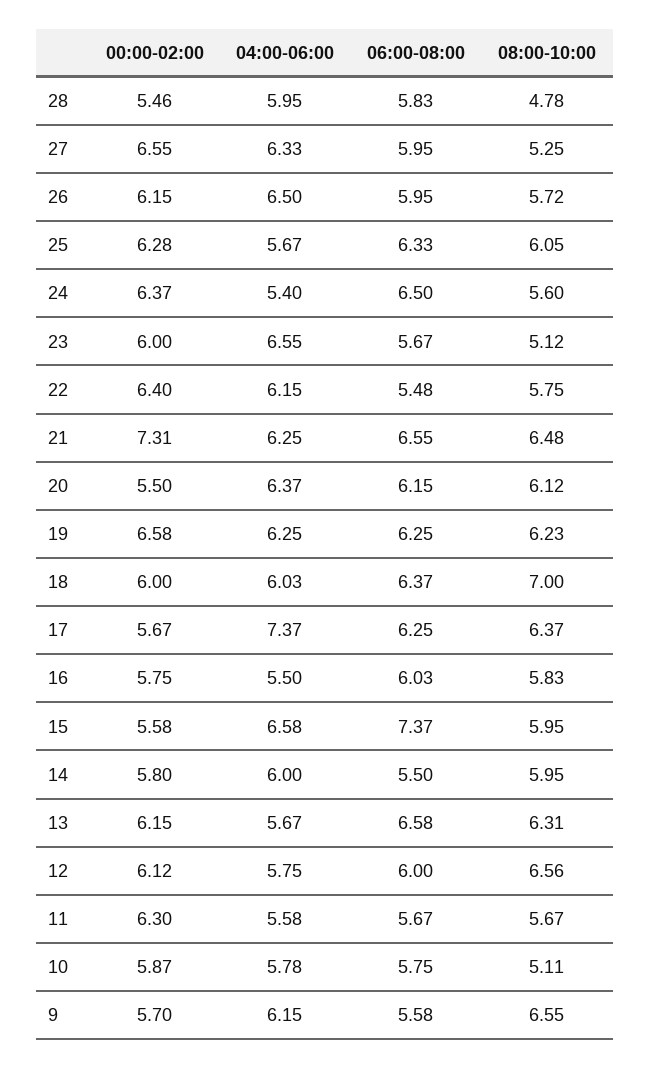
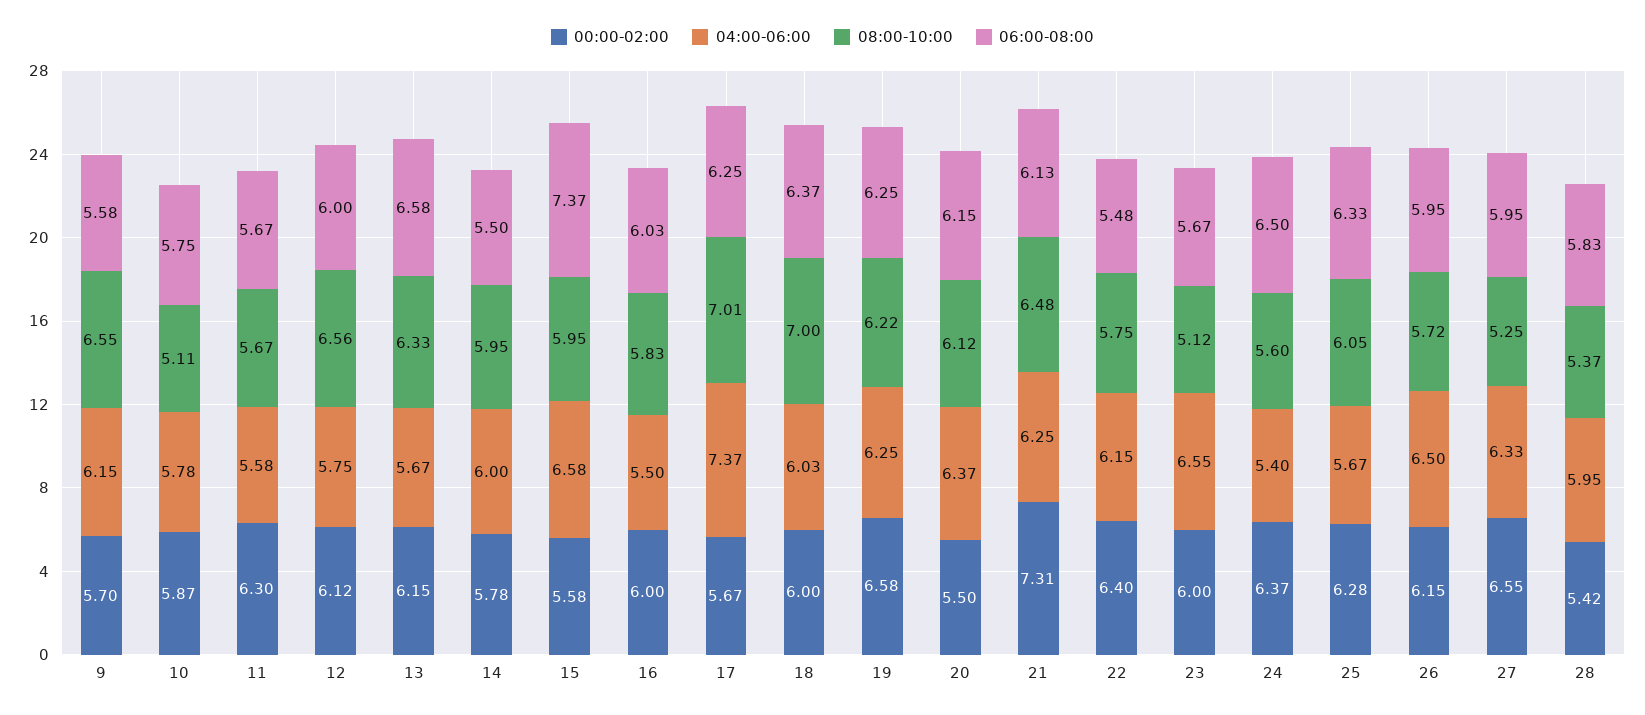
00:00-02:00, 28: 5.46 -> 5.42
08:00-10:00, 28: 4.78 -> 5.37
06:00-08:00, 21: 6.55 -> 6.13
08:00-10:00, 19: 6.23 -> 6.22
08:00-10:00, 17: 6.37 -> 7.01
00:00-02:00, 16: 5.75 -> 6
00:00-02:00, 14: 5.8 -> 5.78
08:00-10:00, 13: 6.31 -> 6.33

